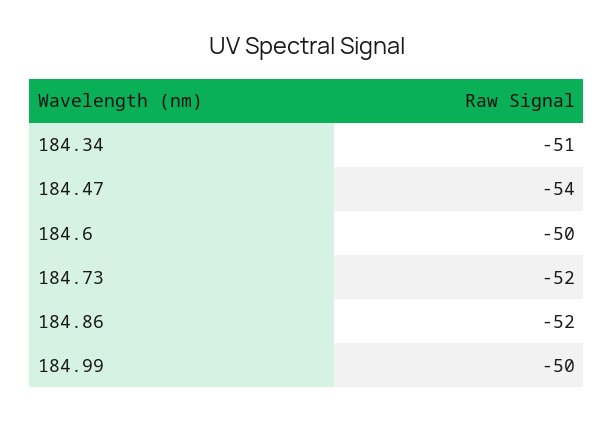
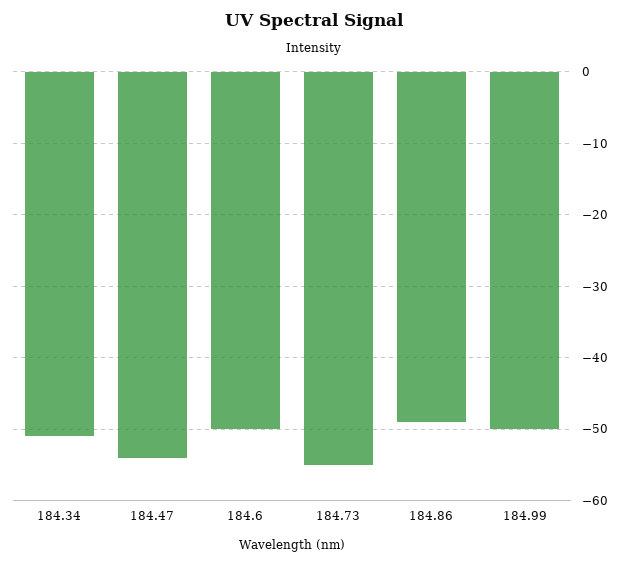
184.73: -52 -> -55
184.86: -52 -> -49

